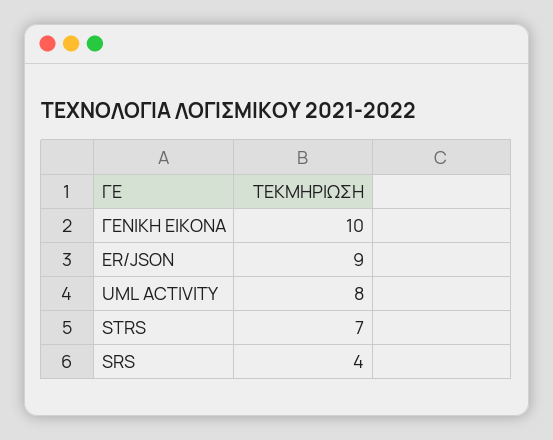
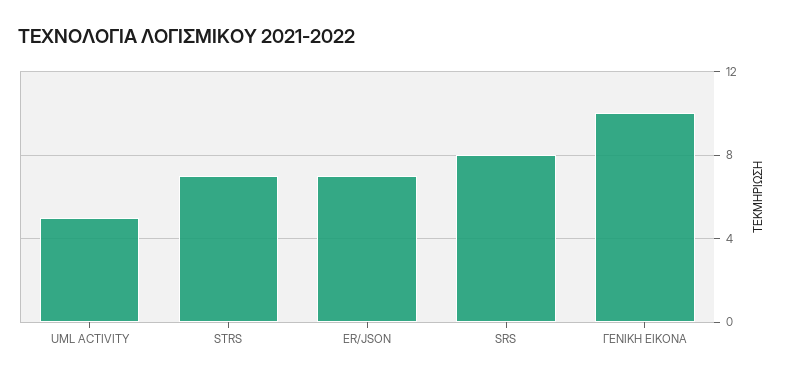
ER/JSON: 9 -> 7
UML ACTIVITY: 8 -> 5
SRS: 4 -> 8

